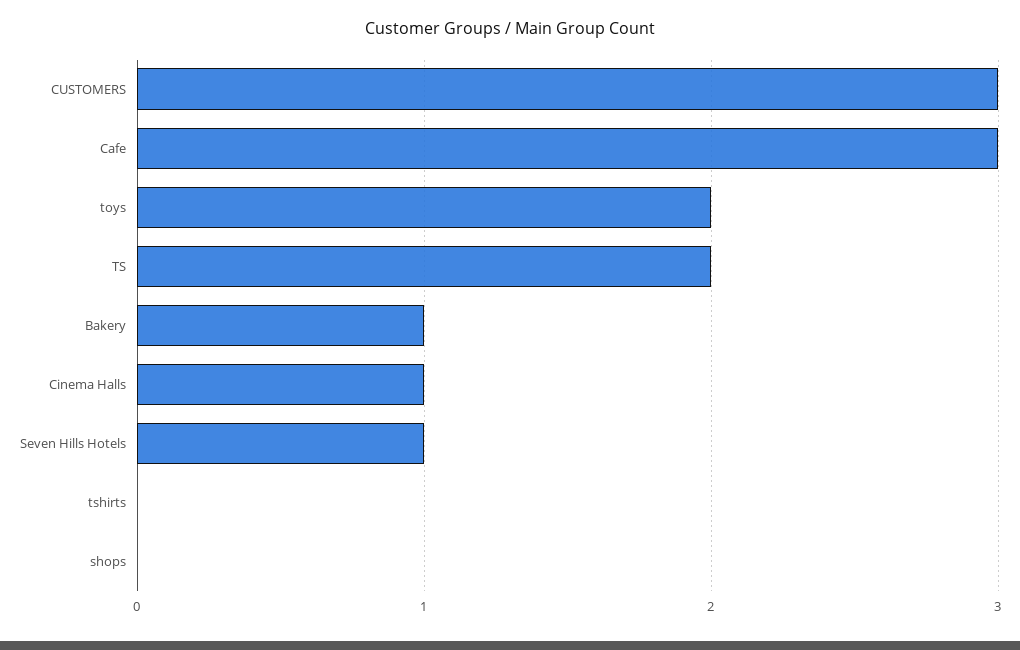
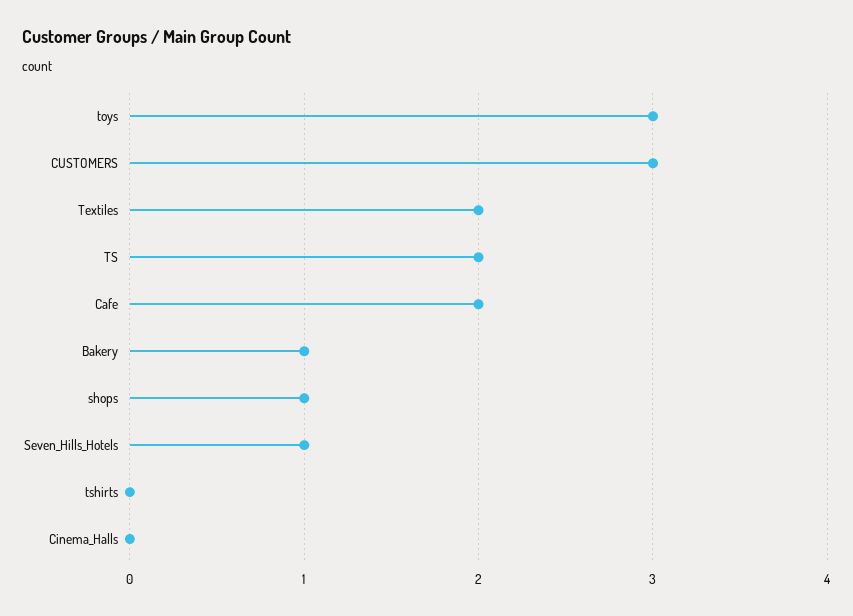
Cafe: 3 -> 2
toys: 2 -> 3
Cinema Halls: 1 -> 0
shops: 0 -> 1
Textiles: none -> 2

